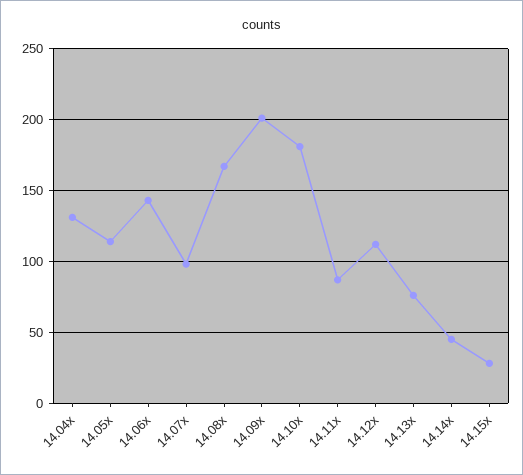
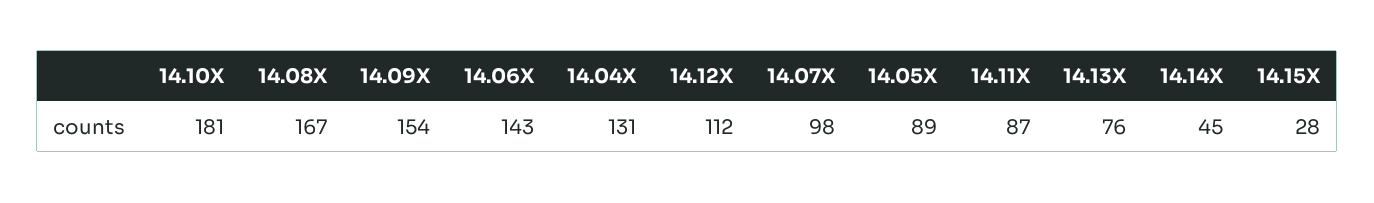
14.05x: 115 -> 89
14.09x: 200 -> 154

